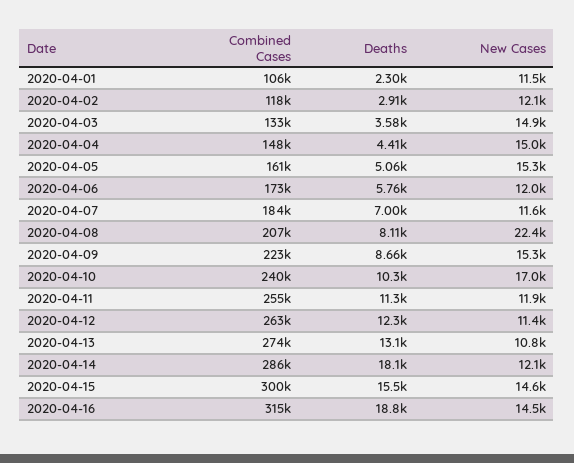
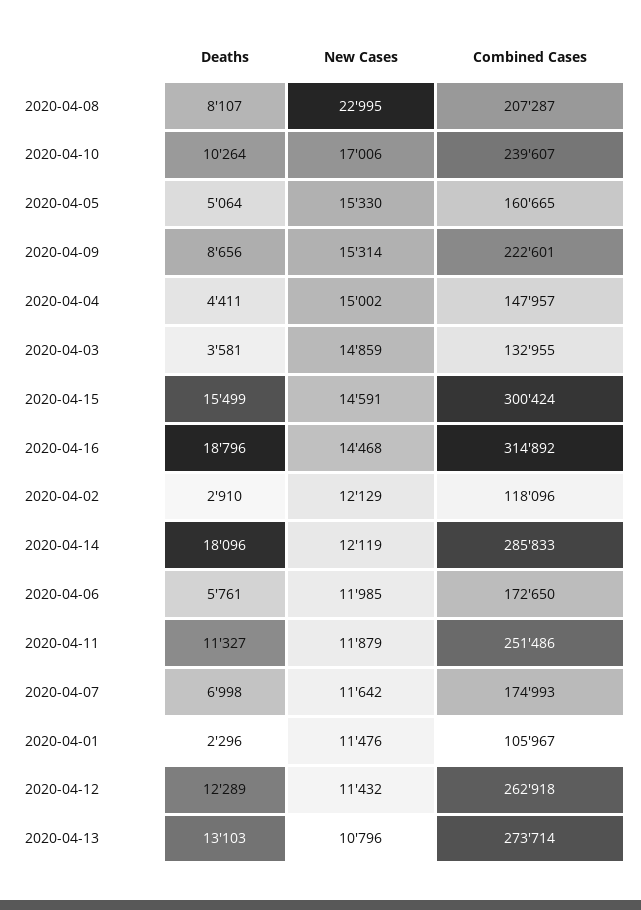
Combined Cases, 2020-04-07: 184000 -> 174993
New Cases, 2020-04-08: 22400 -> 22995
Combined Cases, 2020-04-11: 255000 -> 251486

